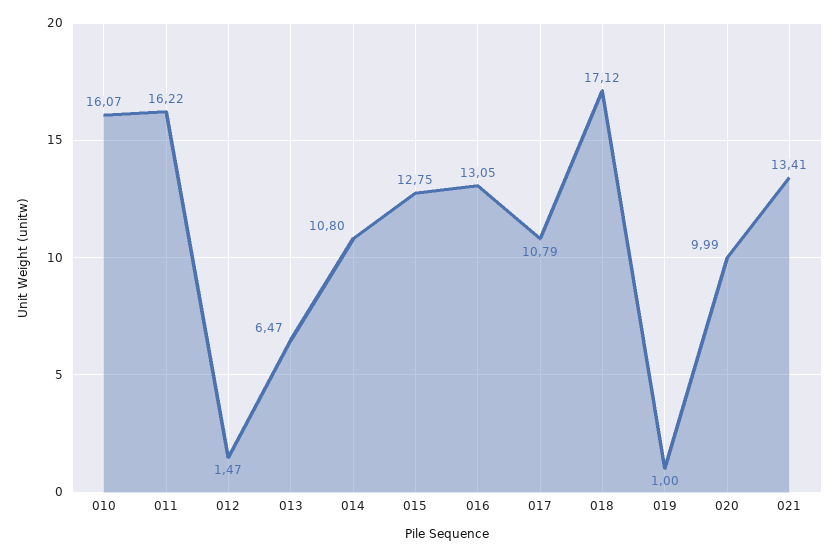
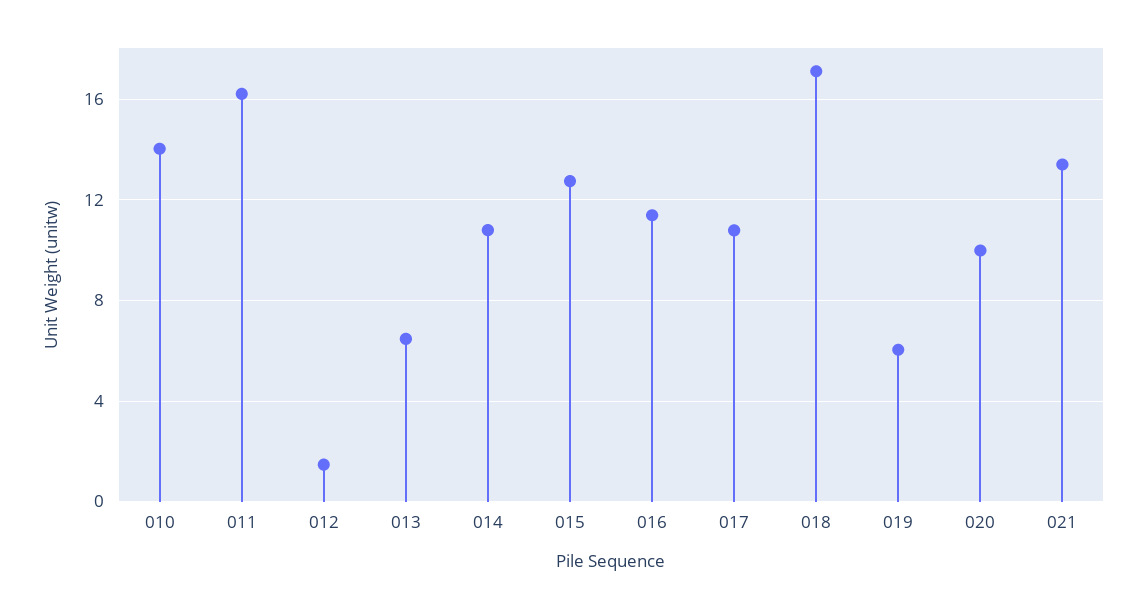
010: 16.07 -> 14
016: 13.05 -> 11.5
019: 1 -> 6

